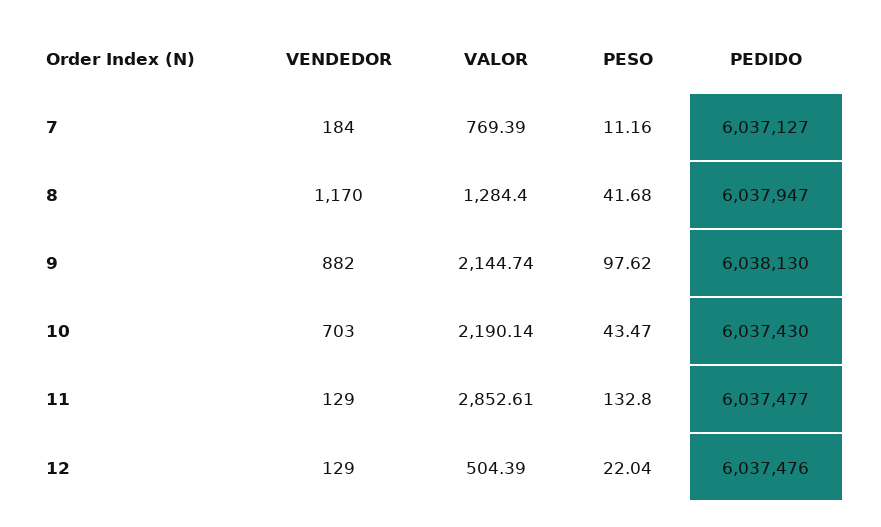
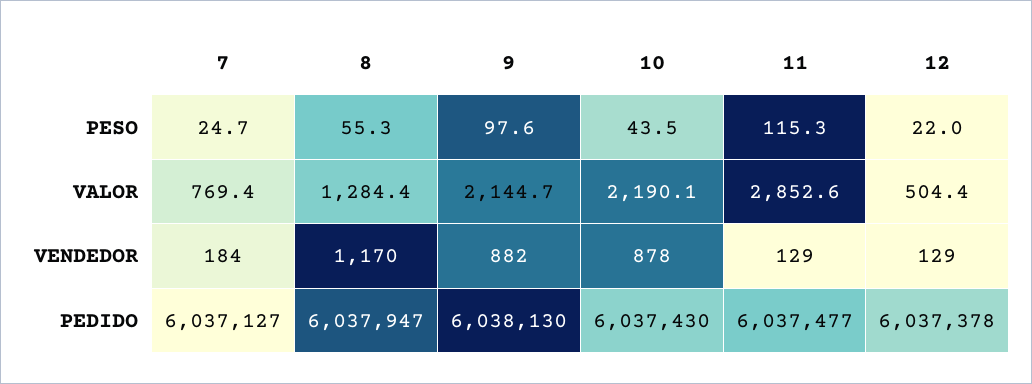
PESO, 7: 11.16 -> 24.7
PESO, 8: 41.68 -> 55.3
VENDEDOR, 10: 703 -> 878
PESO, 11: 132.8 -> 115.3
PEDIDO, 12: 6037476 -> 6037378

